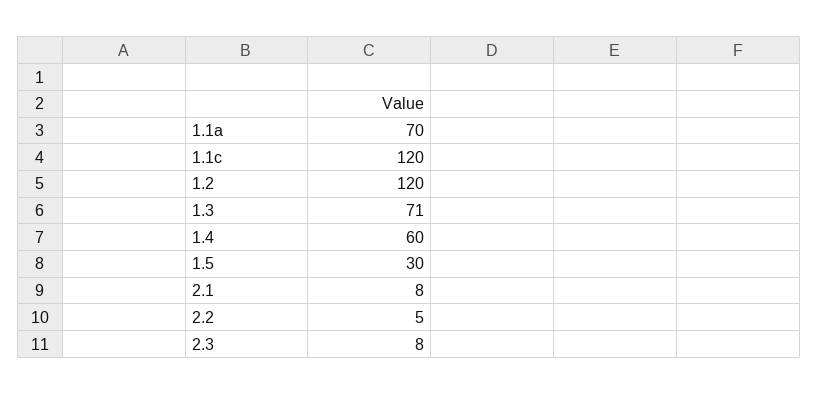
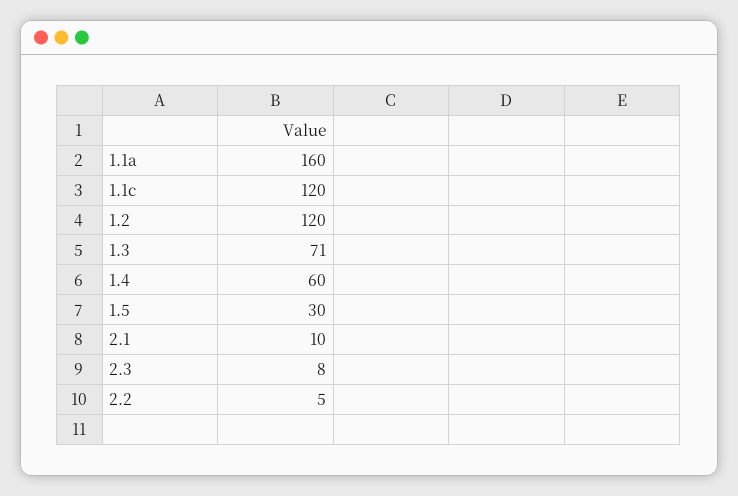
1.1a: 70 -> 160
2.1: 8 -> 10

